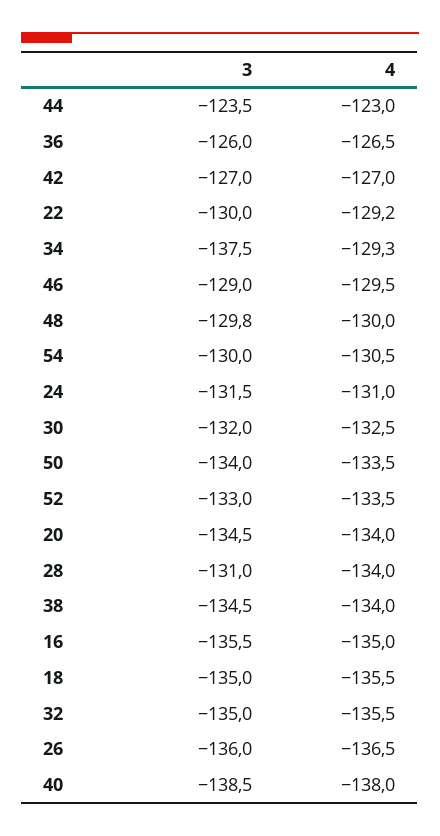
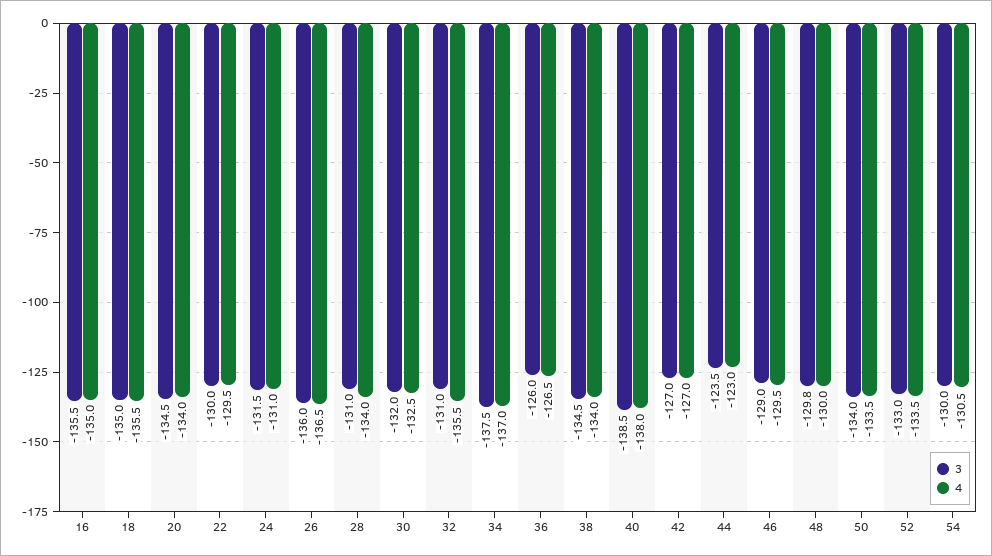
4, 22: -129.2 -> -129.5
4, 34: -129.3 -> -137
3, 32: -135 -> -131

